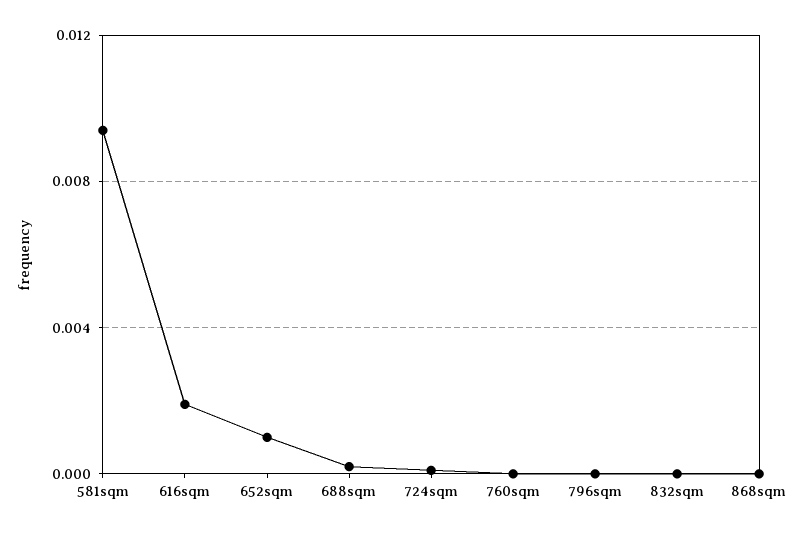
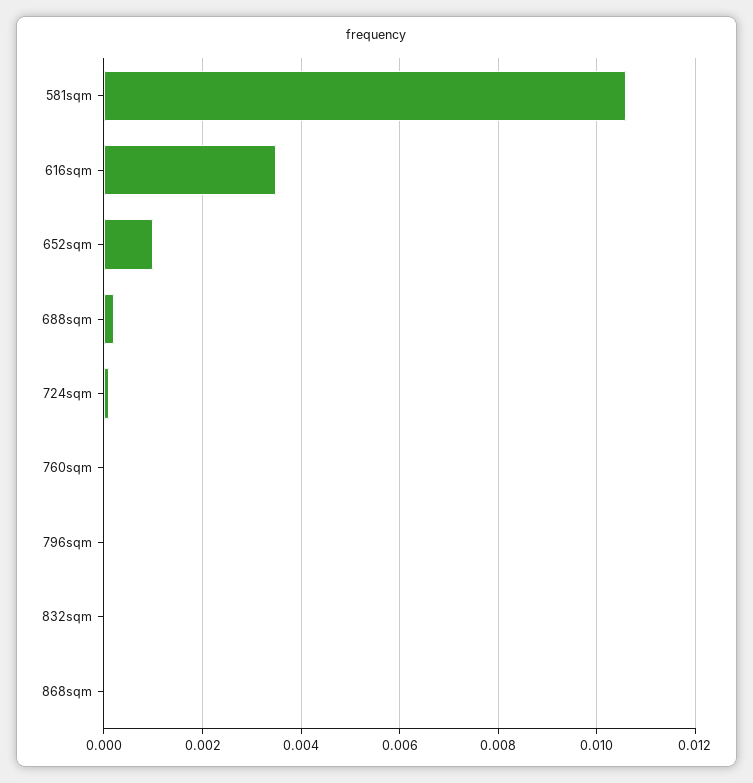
581sqm: 0.0095 -> 0.0105
616sqm: 0.002 -> 0.0035

